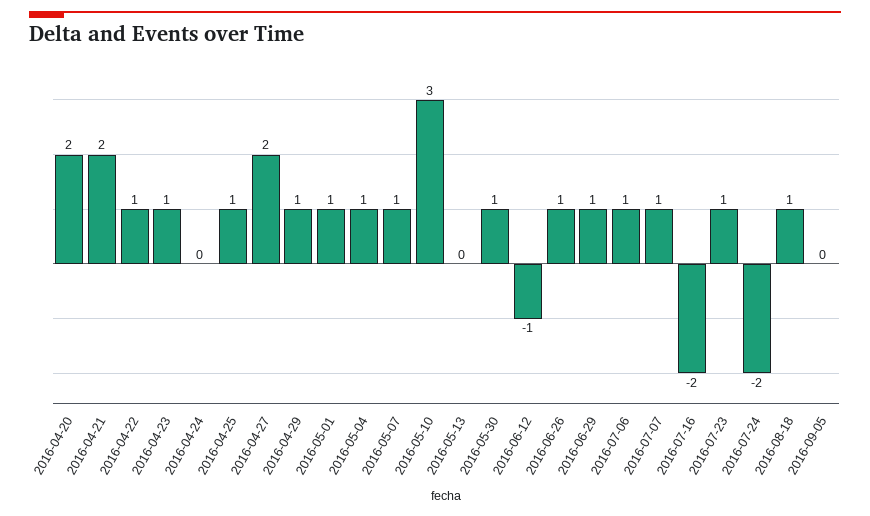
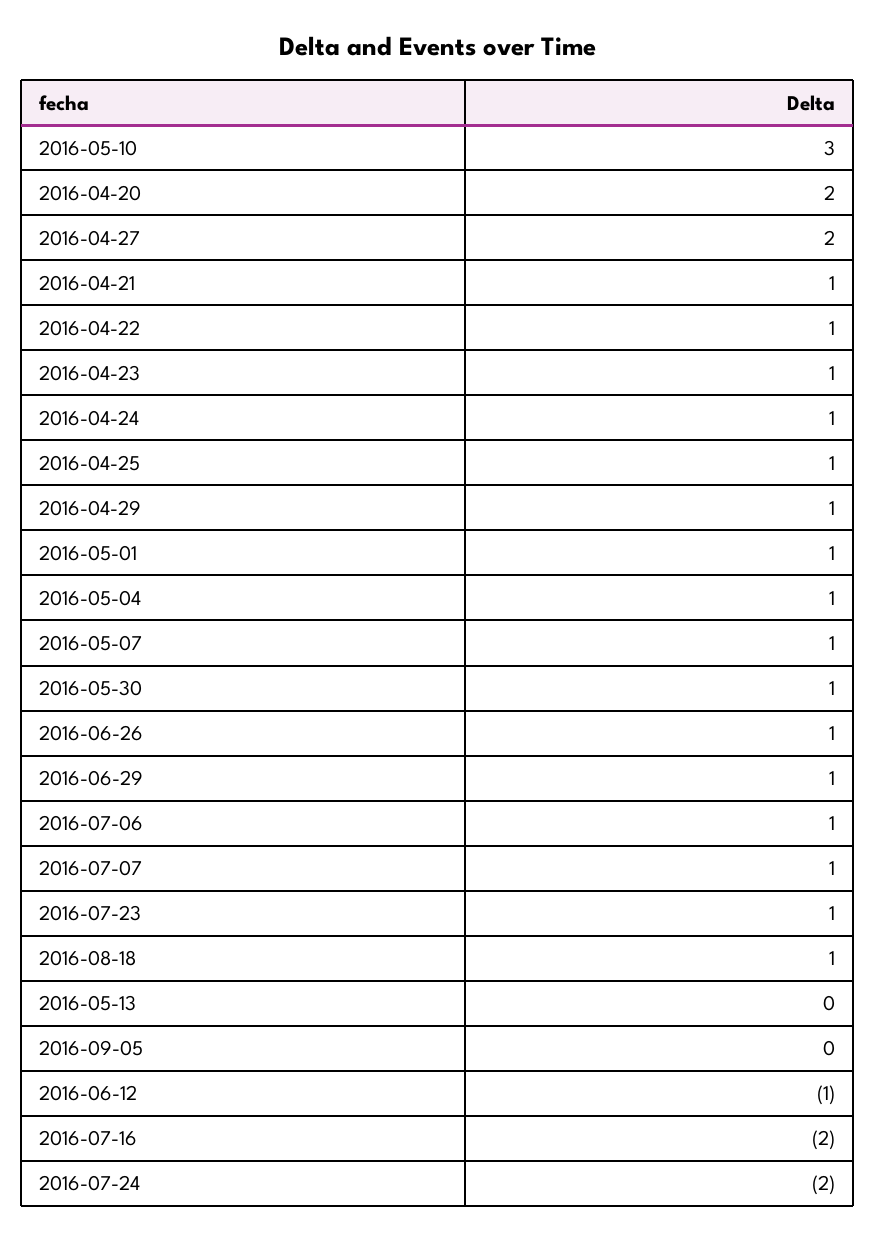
2016-04-21: 2 -> 1
2016-04-24: 0 -> 1

